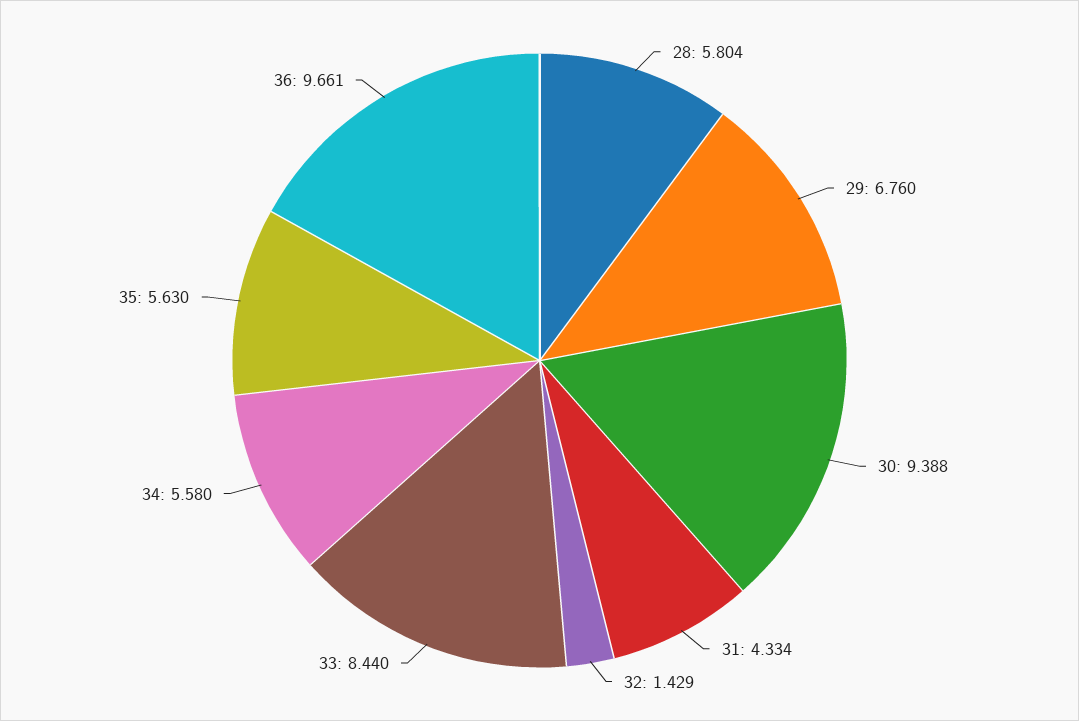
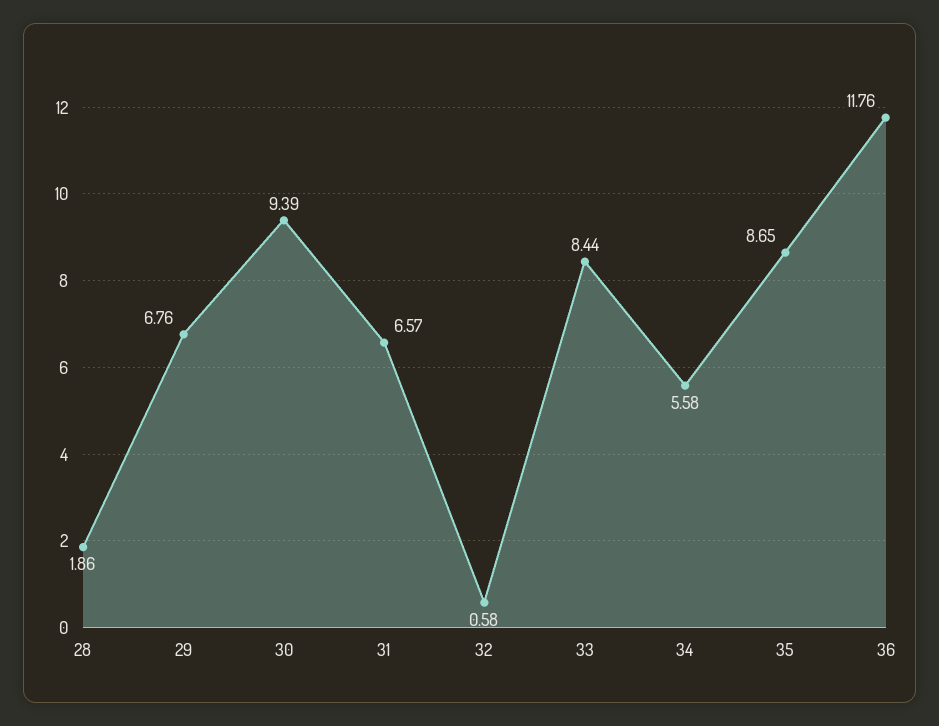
28: 5.804 -> 1.86
31: 4.334 -> 6.57
32: 1.429 -> 0.58
35: 5.63 -> 8.65
36: 9.661 -> 11.76

